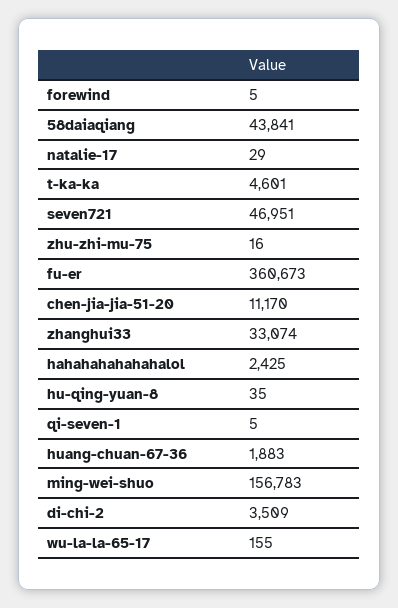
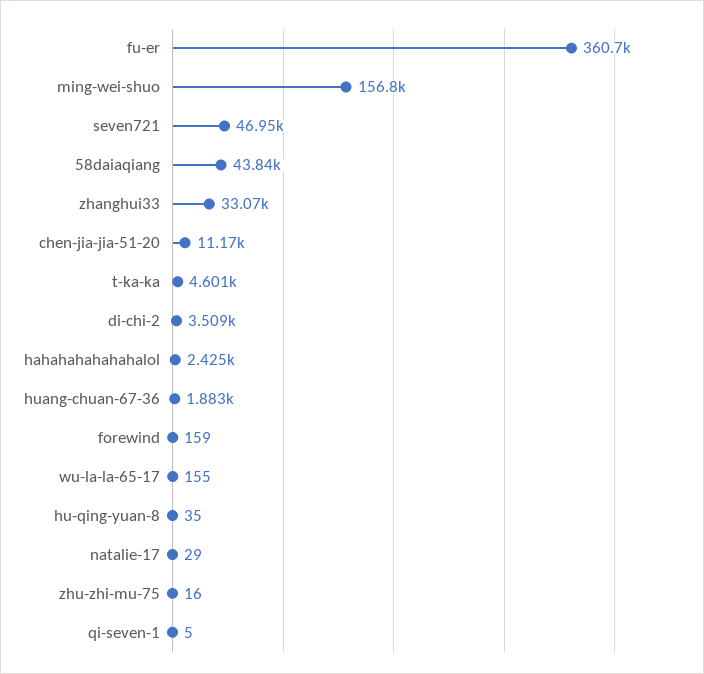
forewind: 5 -> 159

